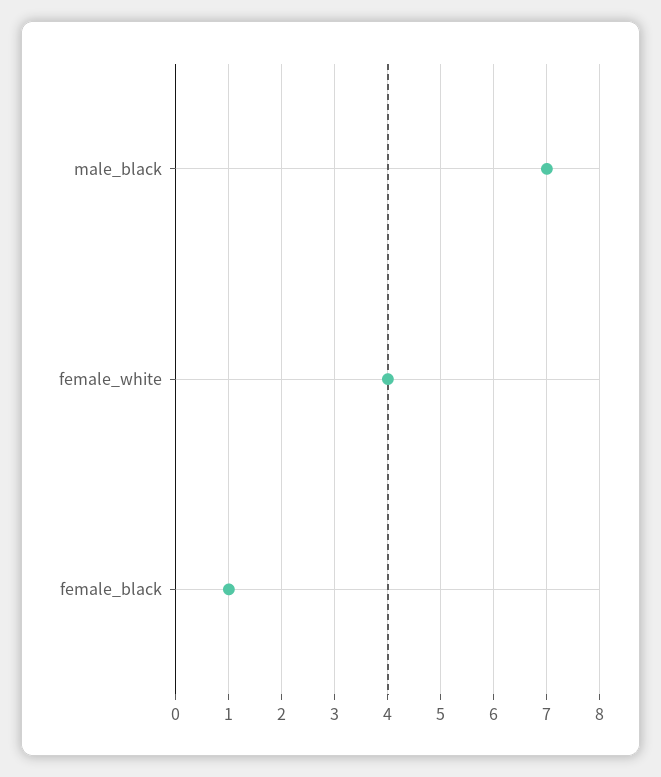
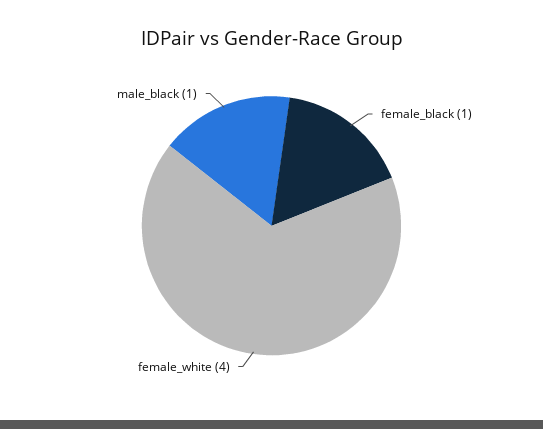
male_black: 7 -> 1

